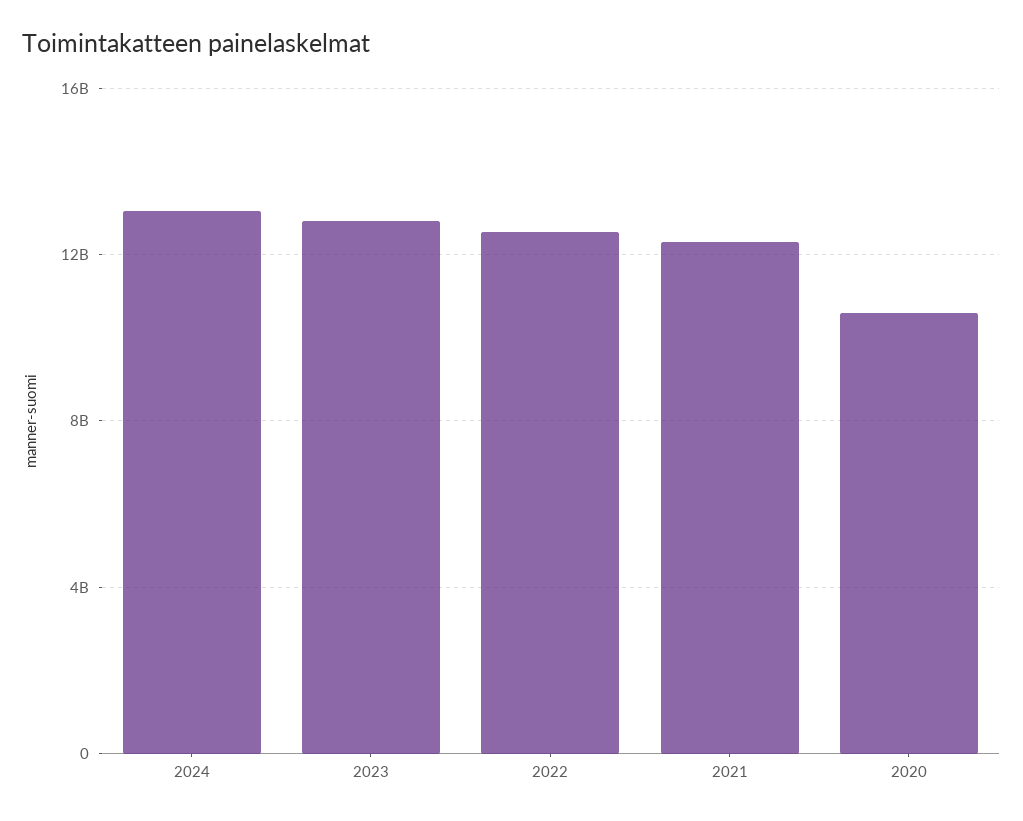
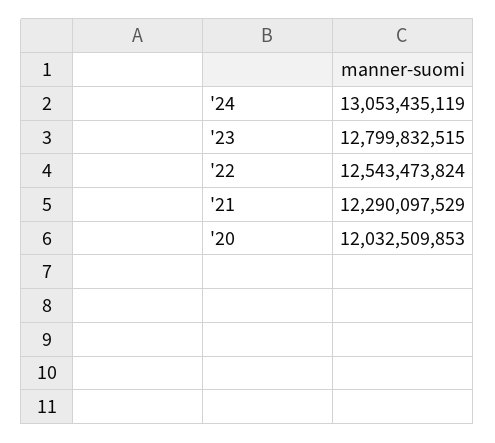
2020: 10500000000 -> 12032509853

